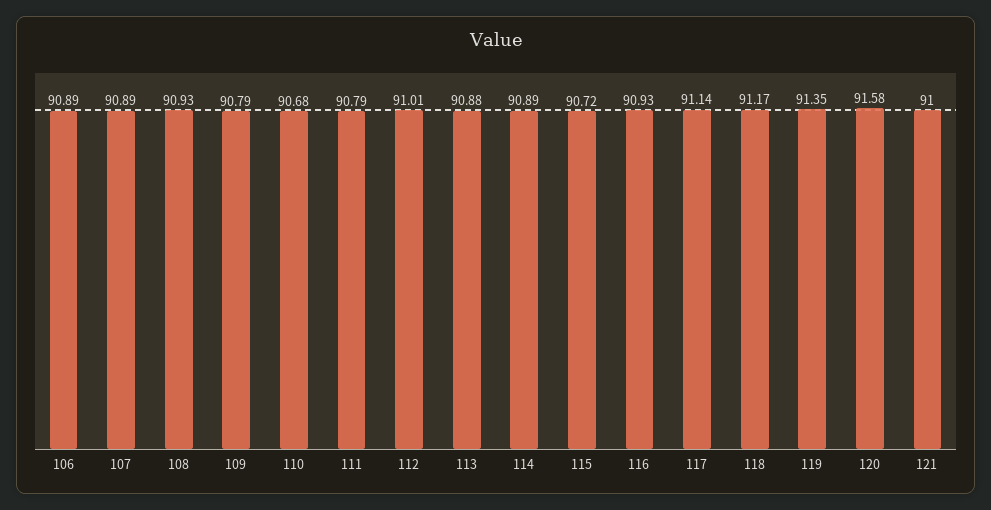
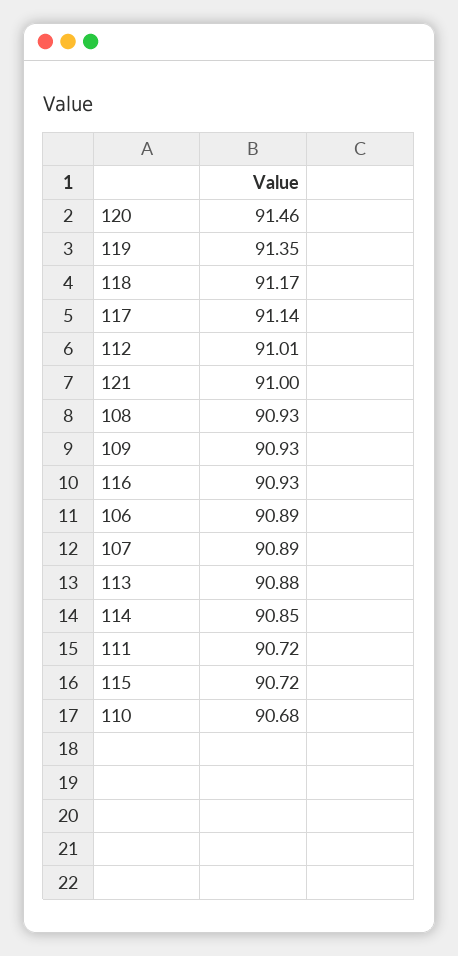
109: 90.79 -> 90.93
111: 90.79 -> 90.72
114: 90.89 -> 90.85
120: 91.58 -> 91.46

